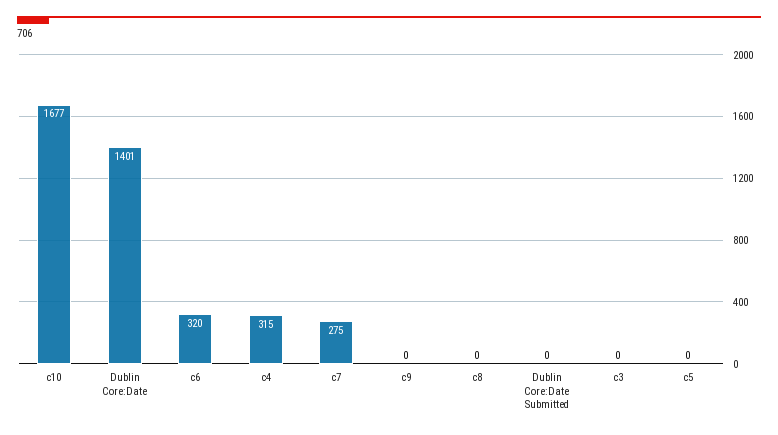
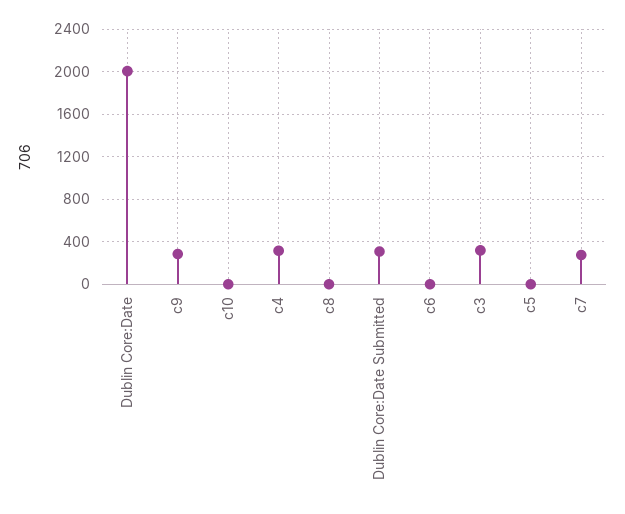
c10: 1677 -> 0
Dublin Core:Date: 1401 -> 2000
c6: 320 -> 0
c9: 0 -> 300
Dublin Core:Date Submitted: 0 -> 300
c3: 0 -> 300

